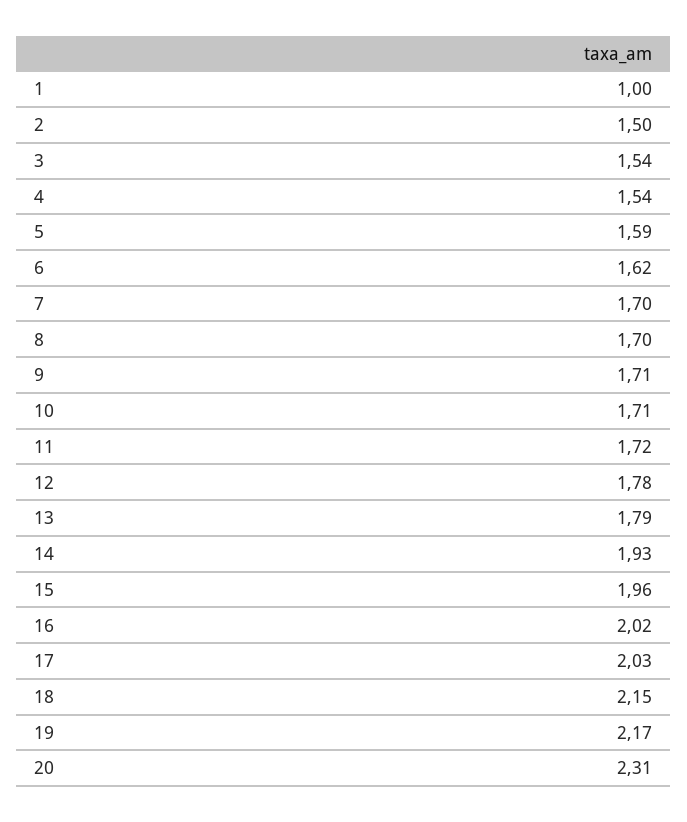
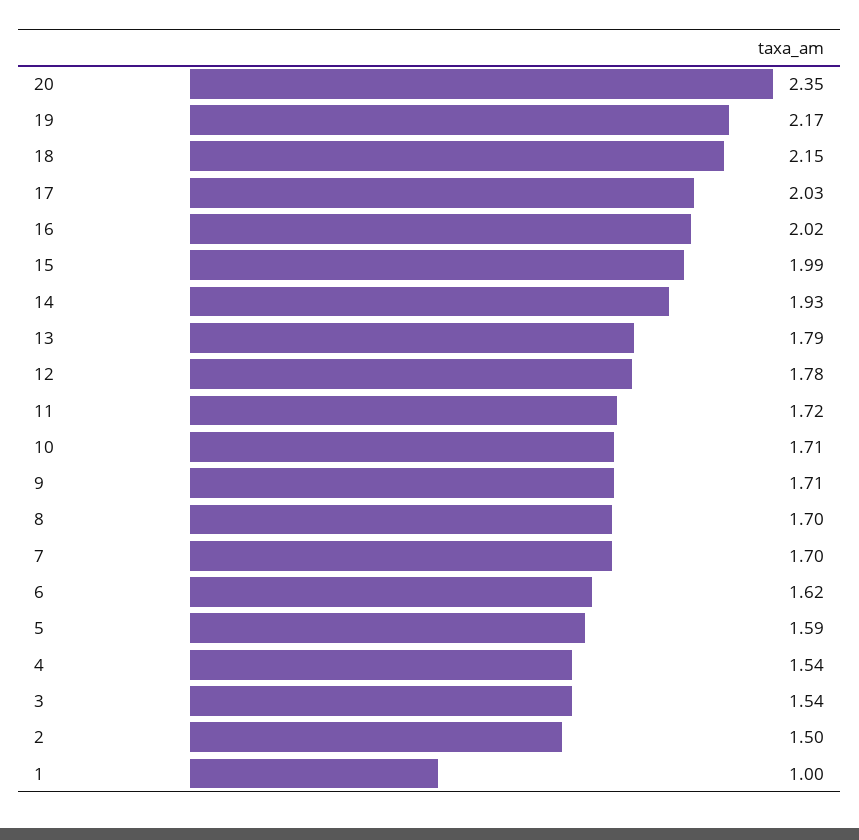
15: 1.96 -> 1.99
20: 2.31 -> 2.35

